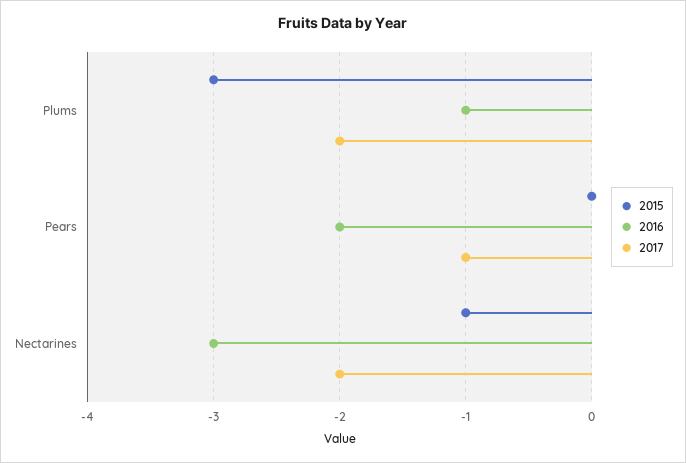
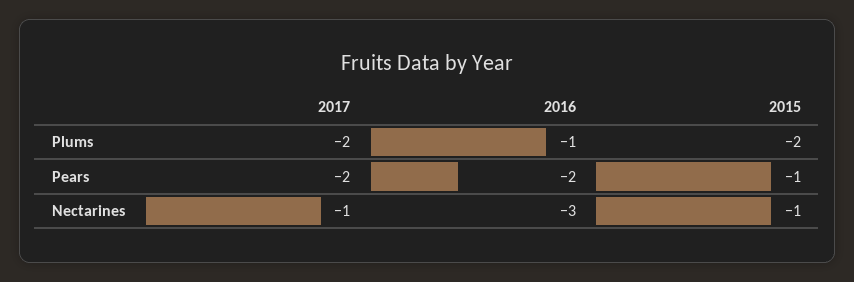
2015, Plums: -3 -> -2
2015, Pears: 0 -> -1
2017, Pears: -1 -> -2
2017, Nectarines: -2 -> -1

